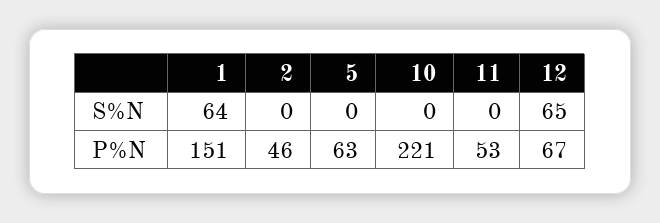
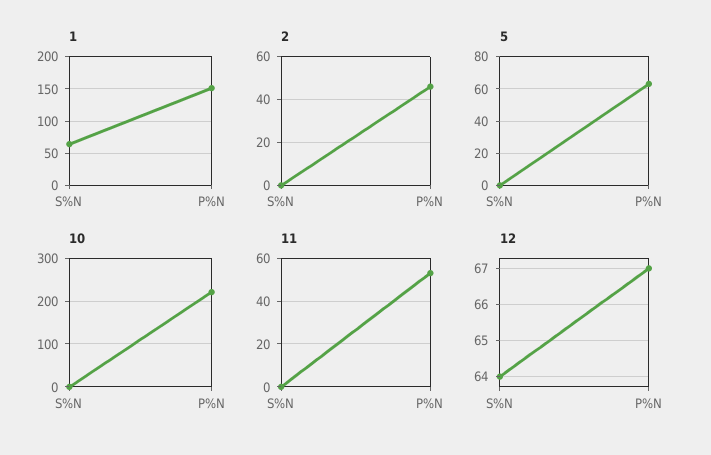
12, S%N: 65 -> 64

